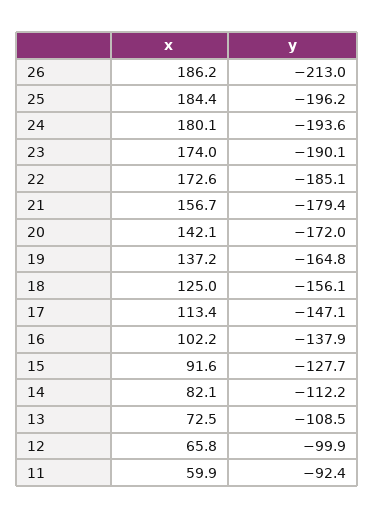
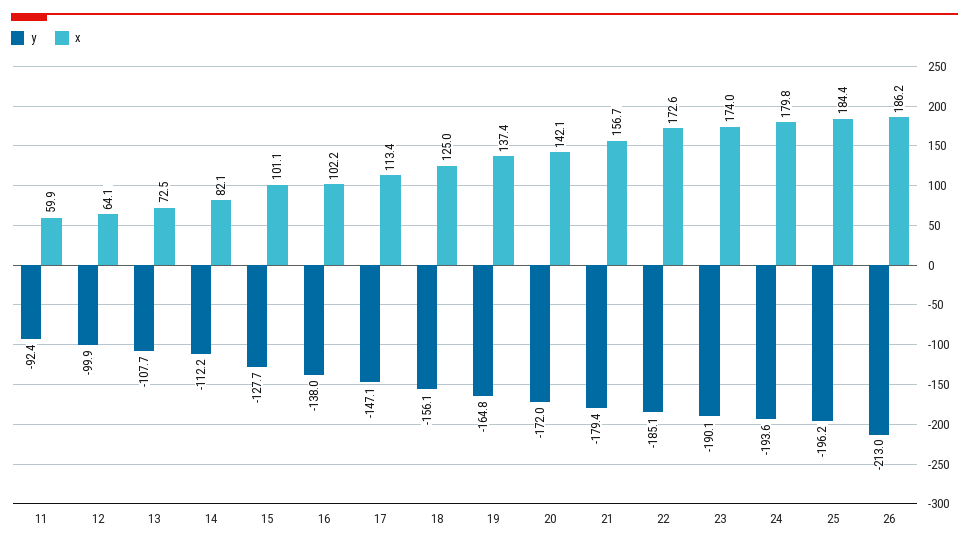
x, 24: 180.1 -> 179.8
x, 19: 137.2 -> 137.4
y, 16: -137.9 -> -138
x, 15: 91.6 -> 101.1
y, 13: -108.5 -> -107.7
x, 12: 65.8 -> 64.1

